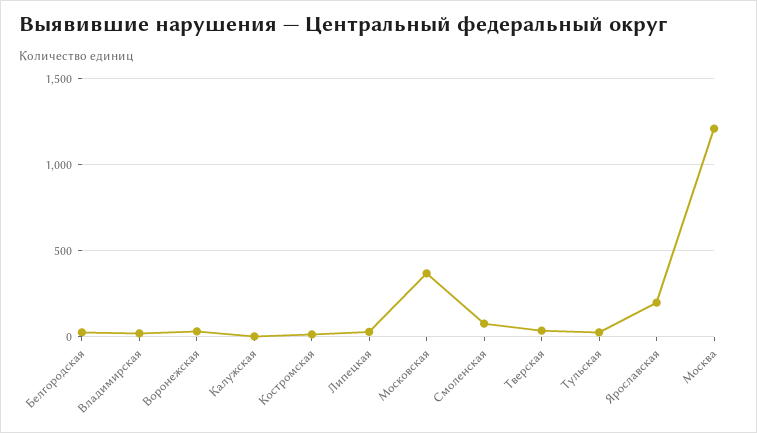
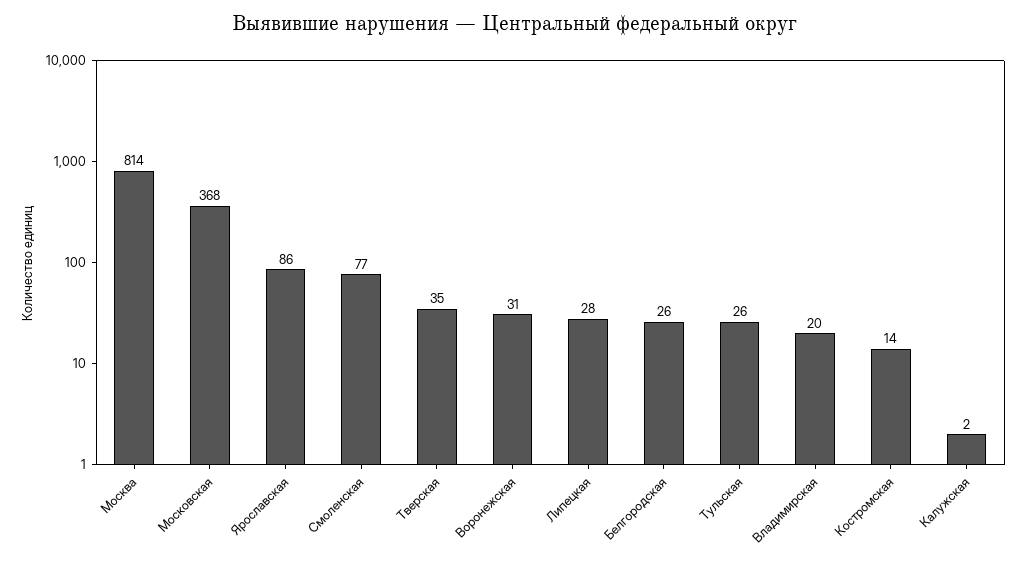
Ярославская: 200 -> 86
Москва: 1200 -> 814

